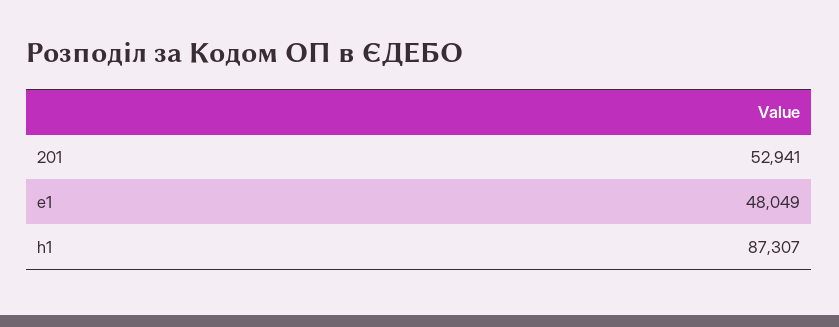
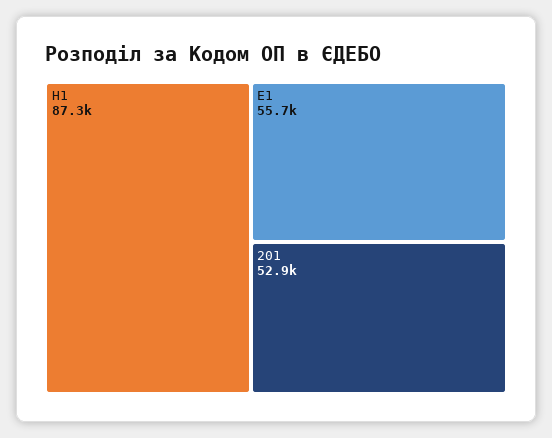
e1: 48049 -> 55700

